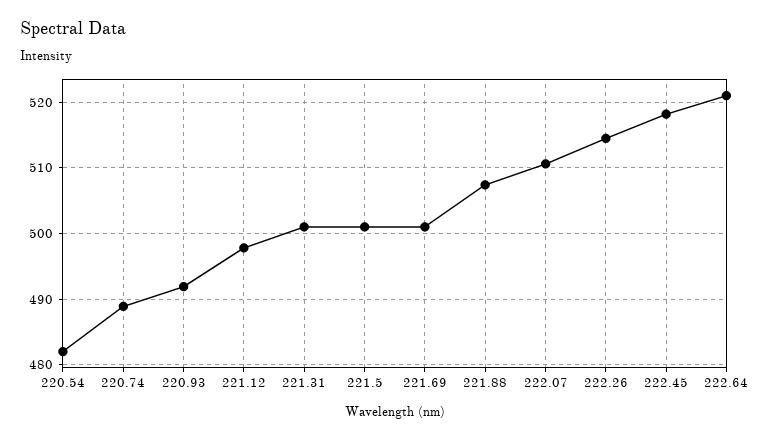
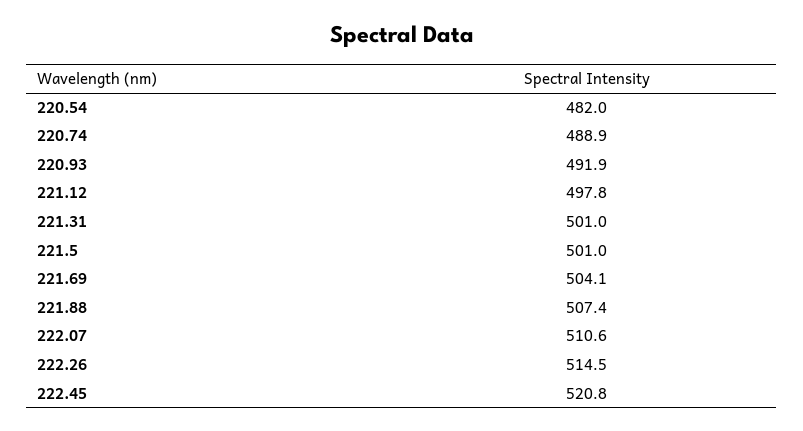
221.69: 501 -> 504.1
222.45: 518 -> 520.8
222.64: 521 -> none

